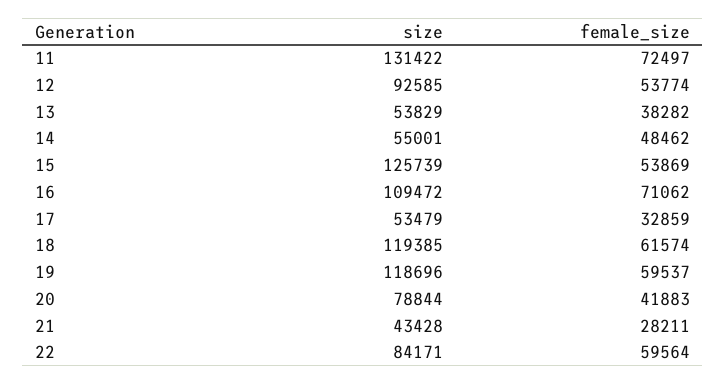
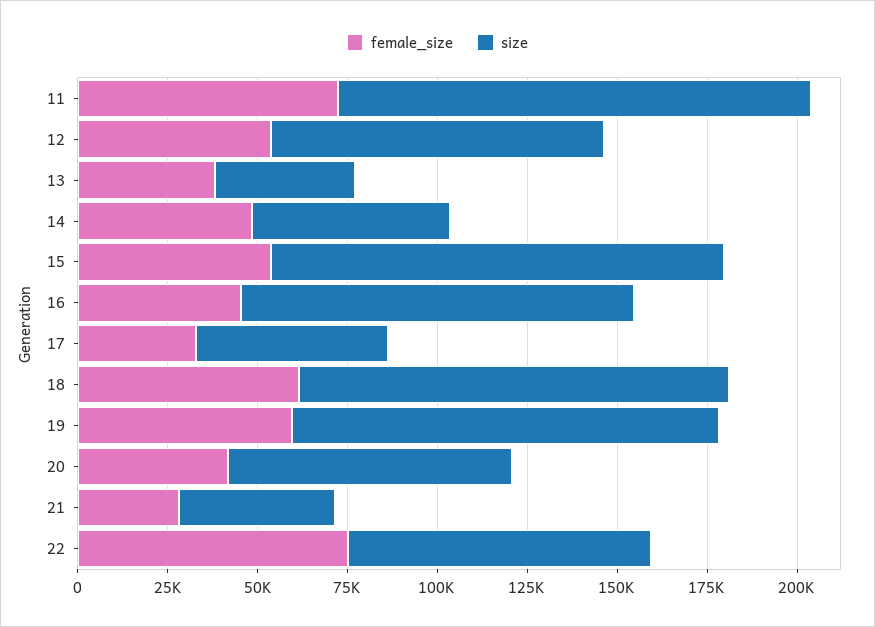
size, 13: 53829 -> 40000
female_size, 16: 71062 -> 45000
female_size, 22: 59564 -> 75000

